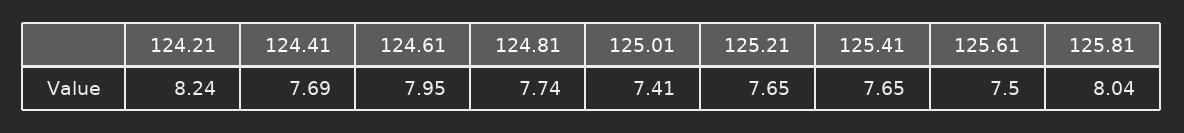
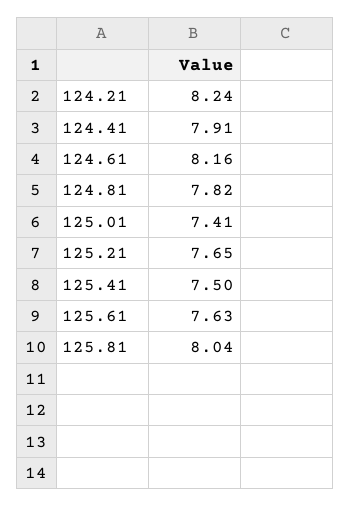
124.41: 7.69 -> 7.91
124.61: 7.95 -> 8.16
124.81: 7.74 -> 7.82
125.41: 7.65 -> 7.5
125.61: 7.5 -> 7.63

